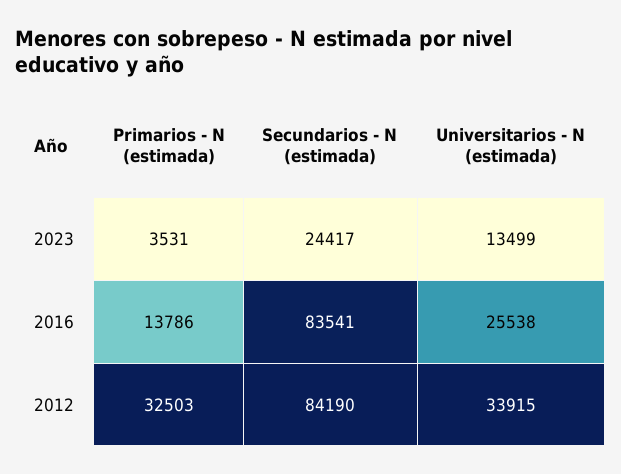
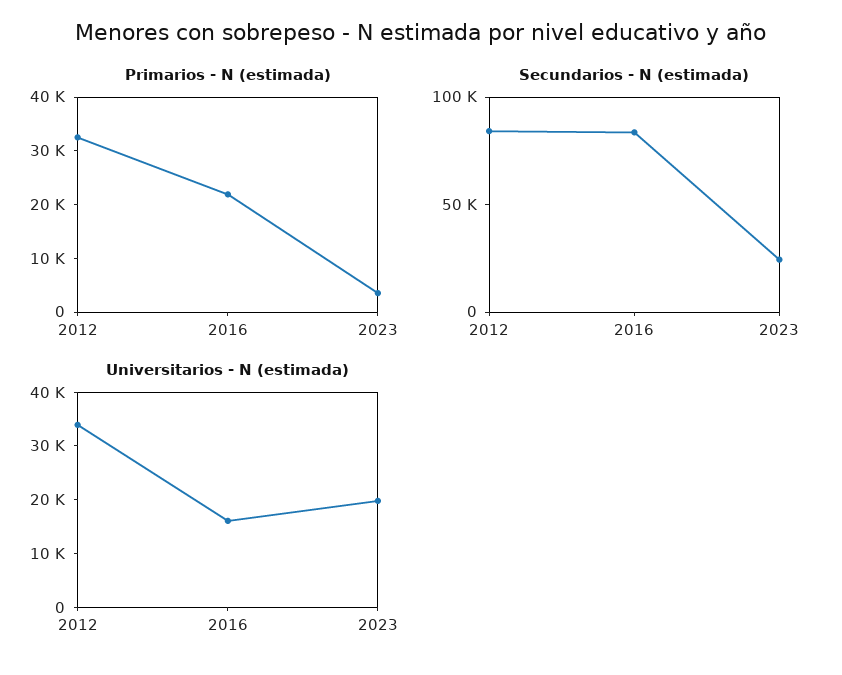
Universitarios - N (estimada), 2023: 13499 -> 20000
Primarios - N (estimada), 2016: 13786 -> 22000
Universitarios - N (estimada), 2016: 25538 -> 16000

